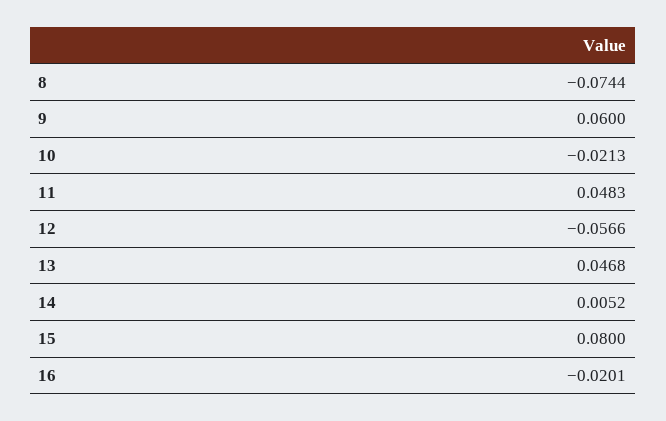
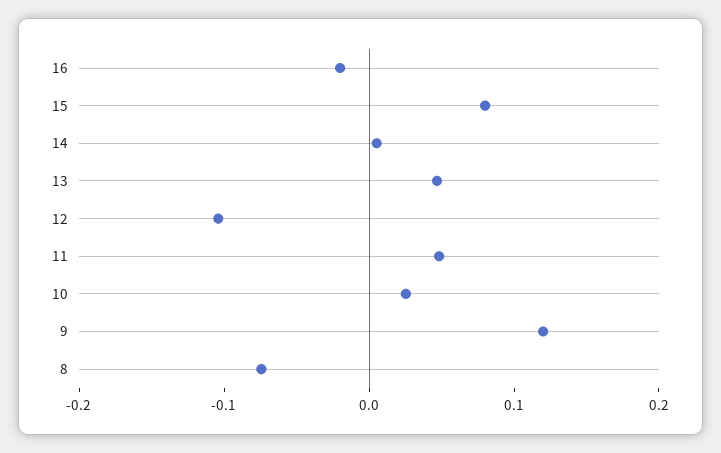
9: 0.06 -> 0.12
10: -0.0213 -> 0.02
12: -0.0566 -> -0.1

